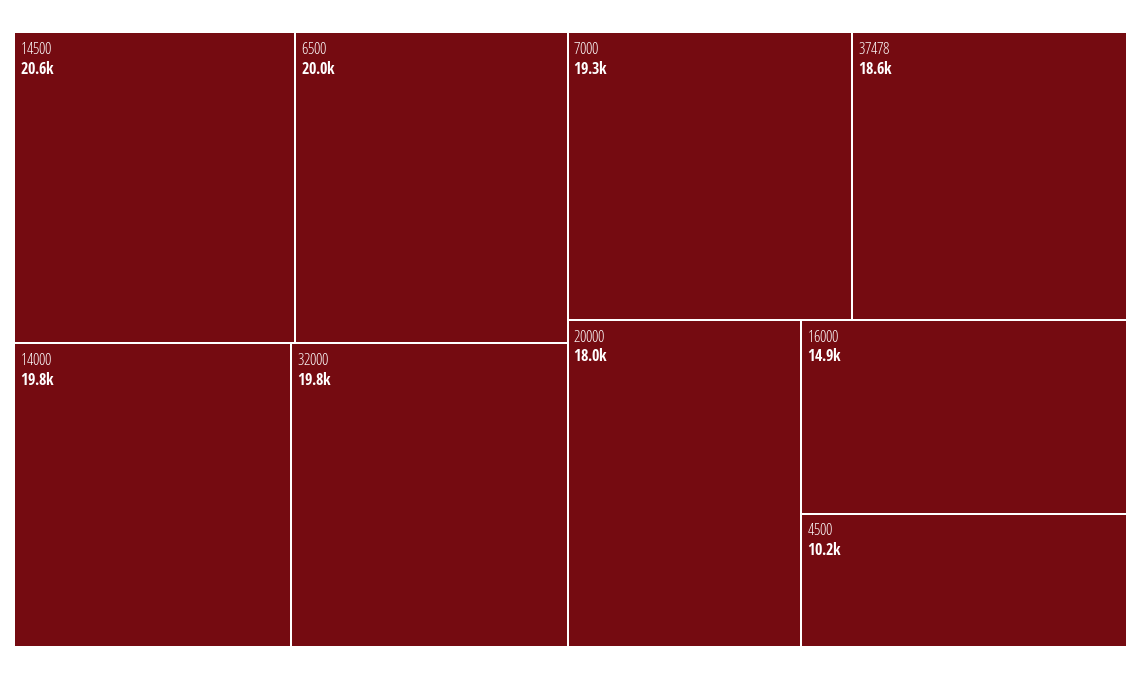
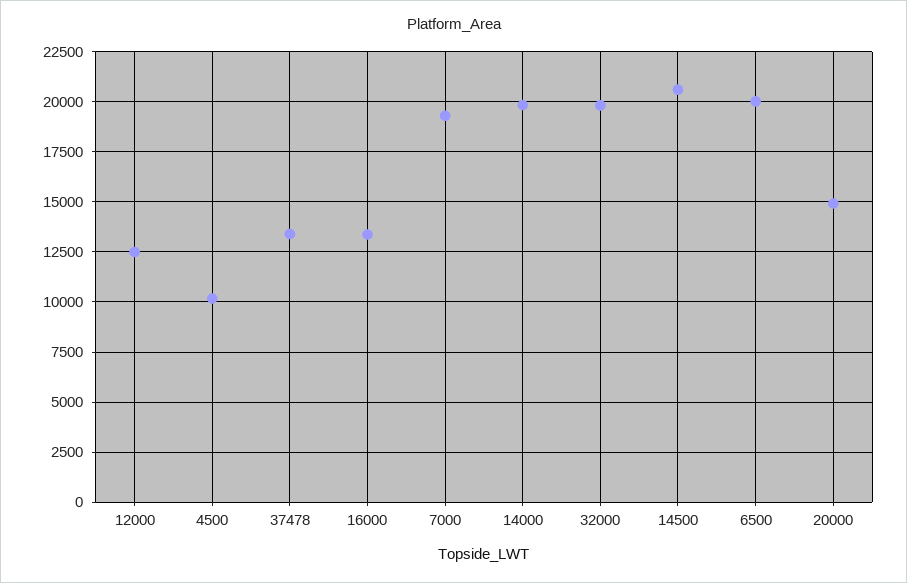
37478: 18600 -> 13500
20000: 18000 -> 15000
16000: 14900 -> 13500
12000: none -> 12500

